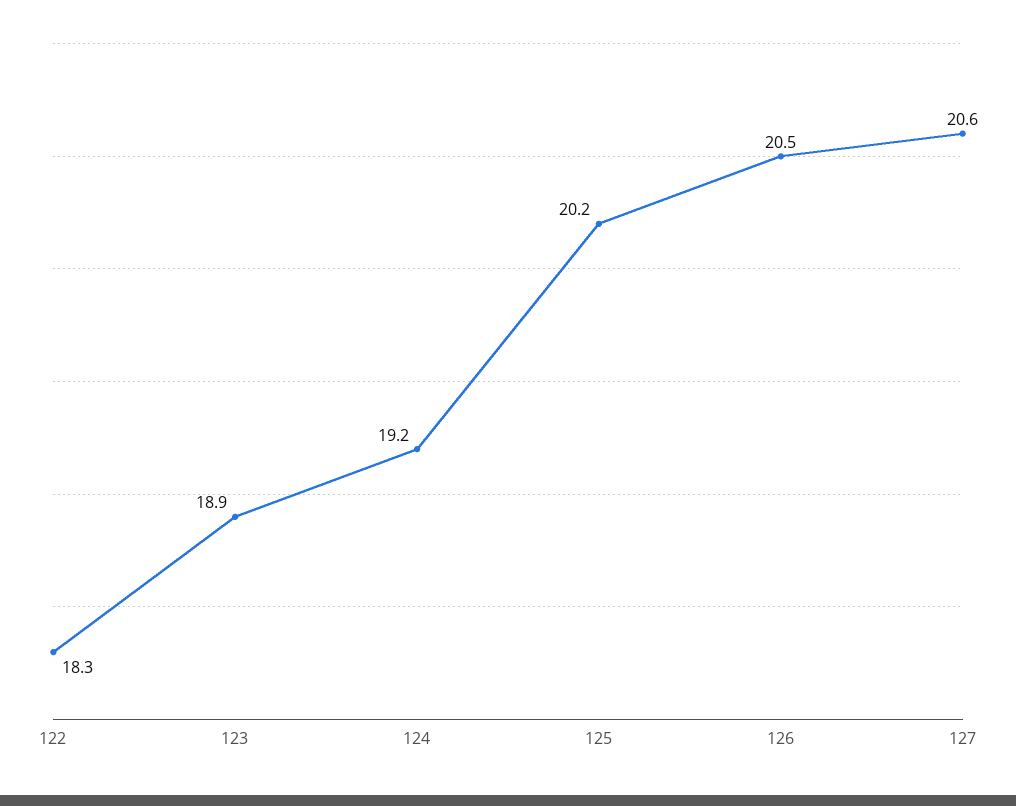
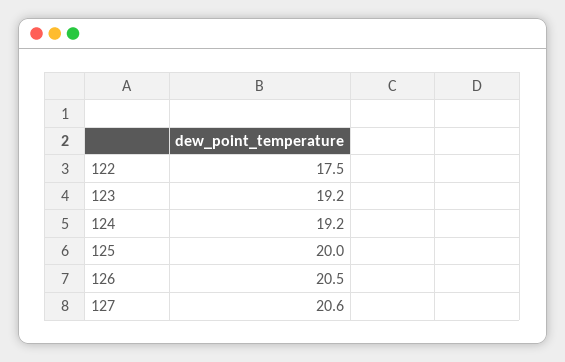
122: 18.3 -> 17.5
123: 18.9 -> 19.2
125: 20.2 -> 20

